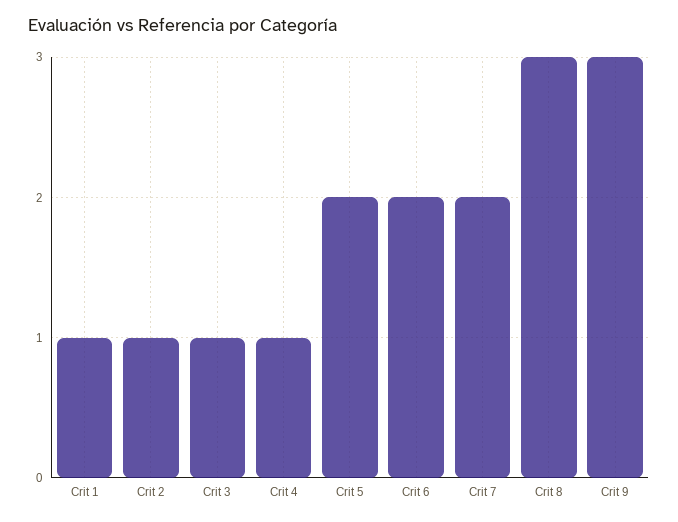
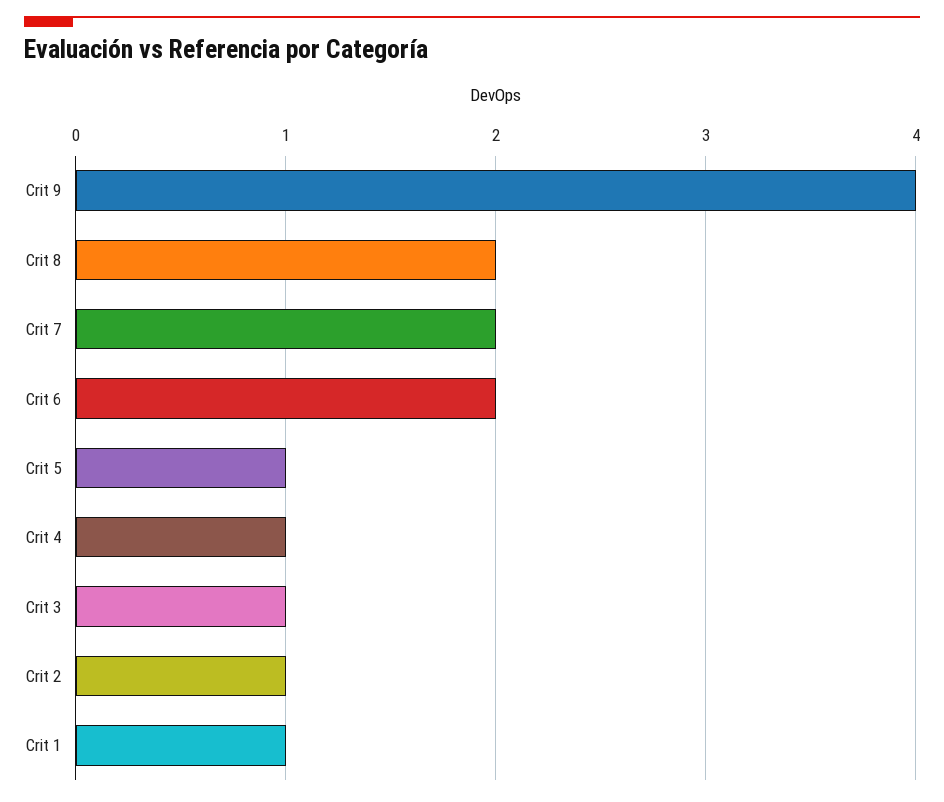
Crit 5: 2 -> 1
Crit 8: 3 -> 2
Crit 9: 3 -> 4

